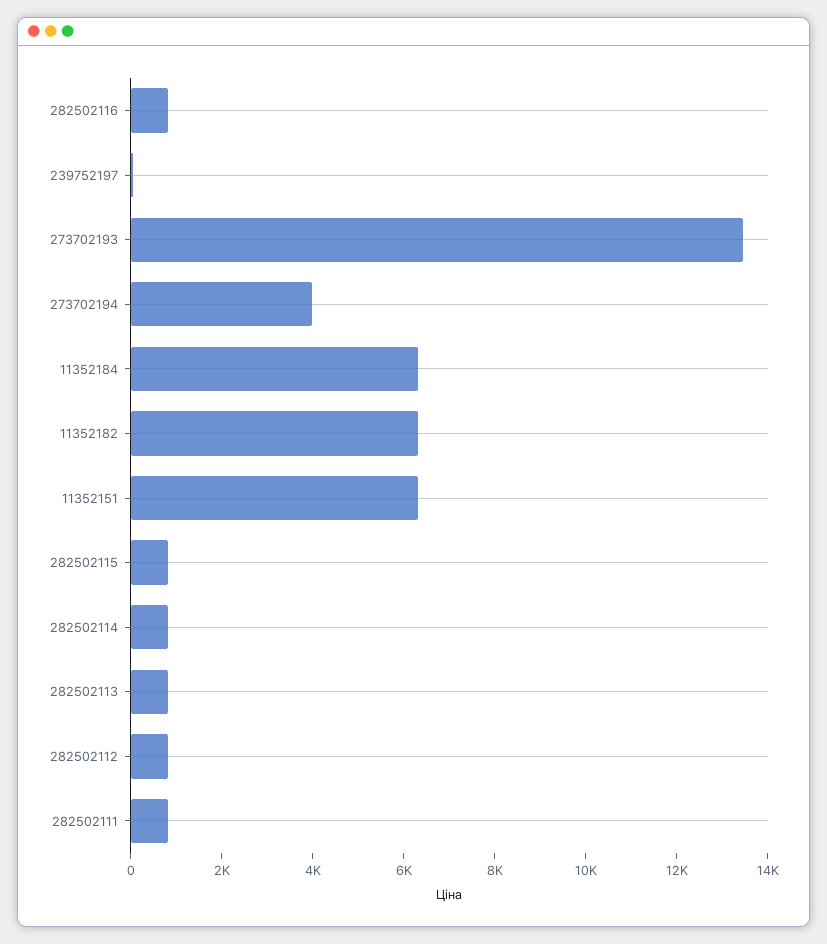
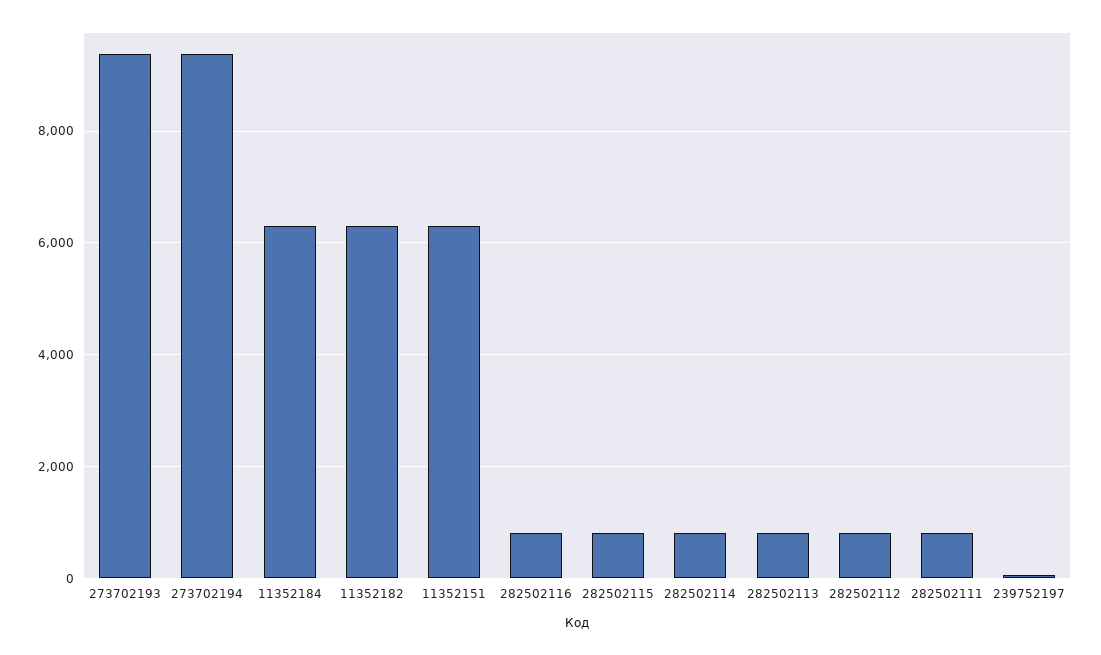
273702193: 13500 -> 9400
273702194: 4000 -> 9400

